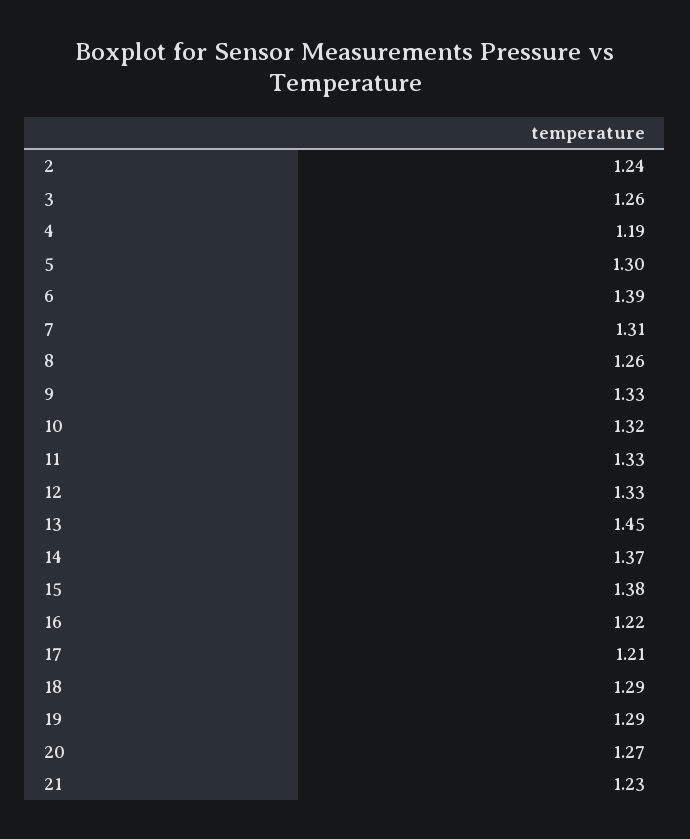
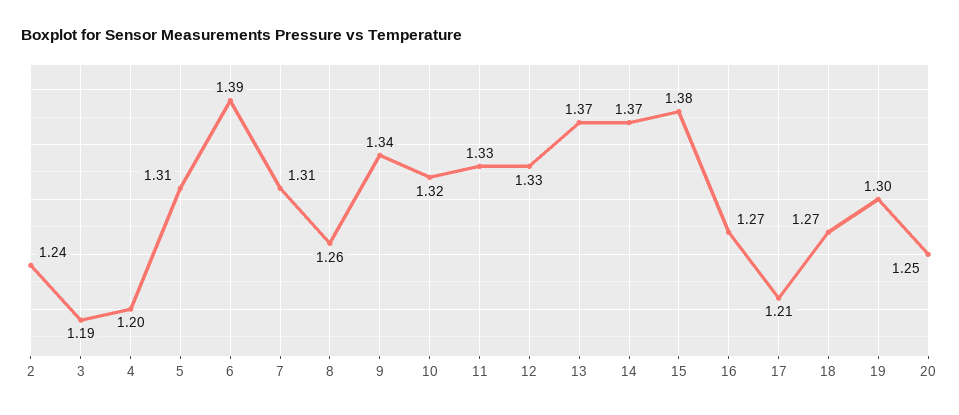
3: 1.26 -> 1.19
4: 1.19 -> 1.2
5: 1.3 -> 1.31
9: 1.33 -> 1.34
13: 1.45 -> 1.37
16: 1.22 -> 1.27
18: 1.29 -> 1.27
19: 1.29 -> 1.3
20: 1.27 -> 1.25
21: 1.23 -> none

